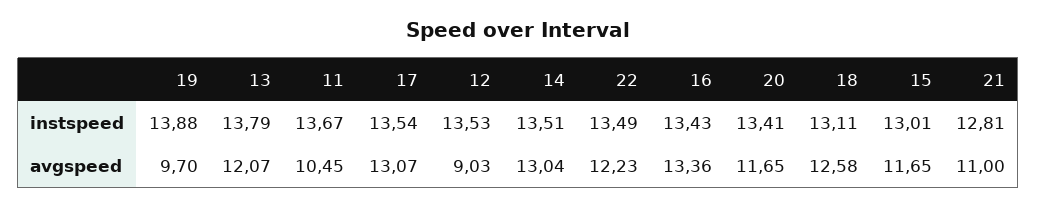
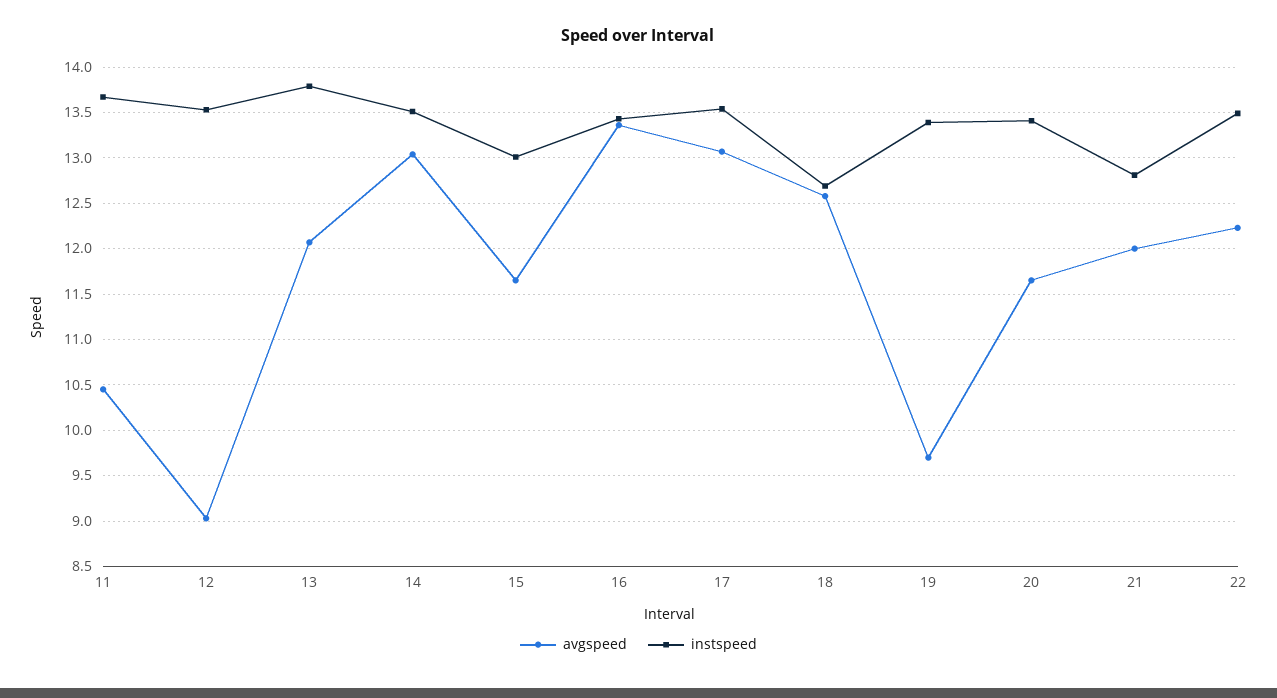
instspeed, 19: 13.88 -> 13.4
instspeed, 18: 13.11 -> 12.7
avgspeed, 21: 11 -> 12

